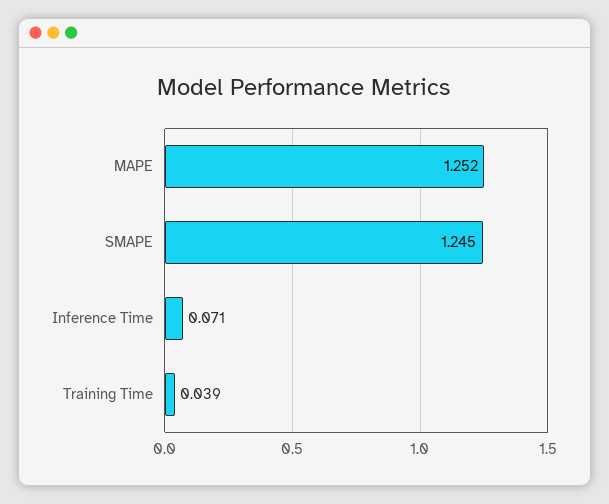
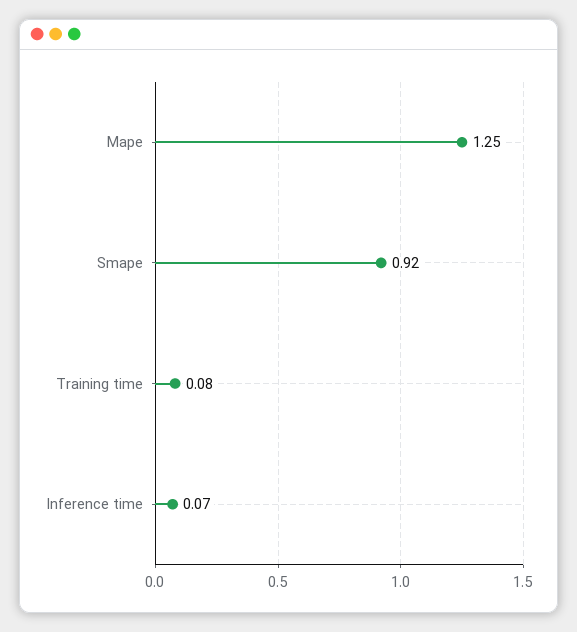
SMAPE: 1.245 -> 0.92
Training Time: 0.039 -> 0.08

